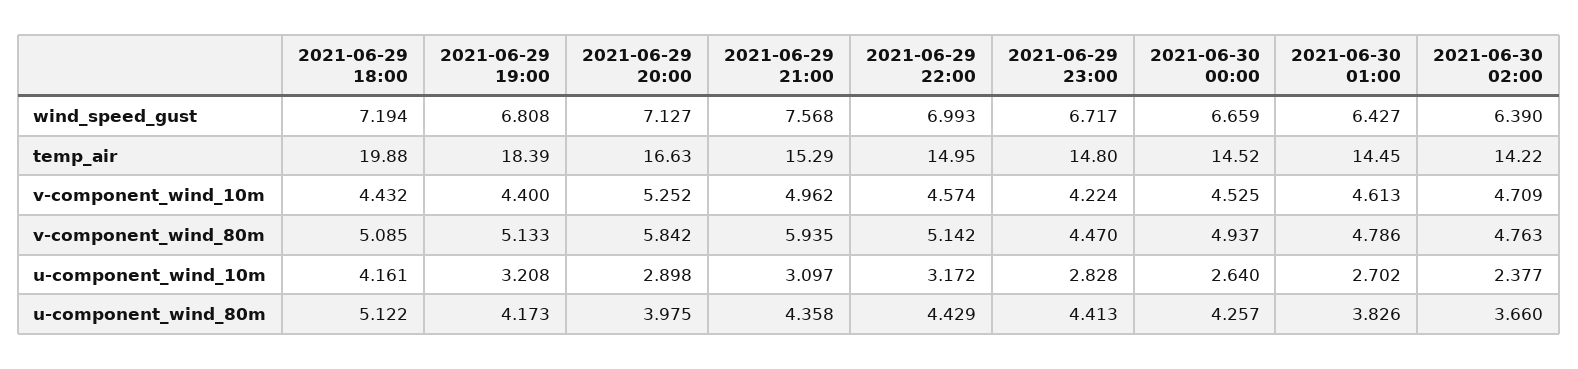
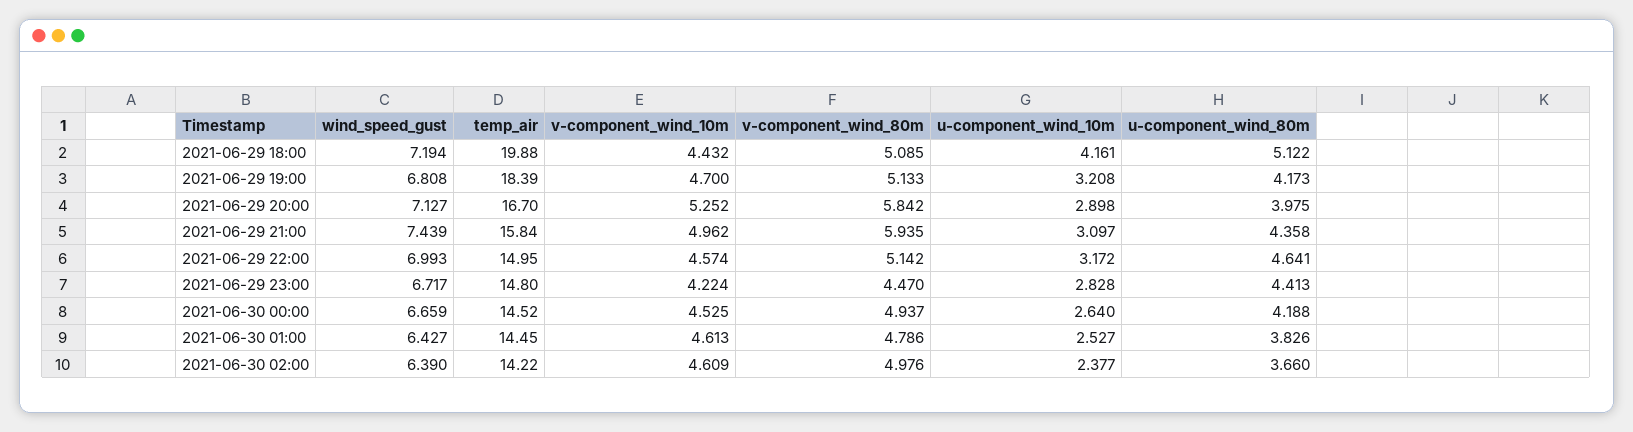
2021-06-29 21:00, wind_speed_gust: 7.568 -> 7.439
2021-06-29 20:00, temp_air: 16.63 -> 16.7
2021-06-29 21:00, temp_air: 15.29 -> 15.84
2021-06-29 19:00, v-component_wind_10m: 4.4 -> 4.7
2021-06-30 02:00, v-component_wind_10m: 4.709 -> 4.609
2021-06-30 02:00, v-component_wind_80m: 4.763 -> 4.976
2021-06-30 01:00, u-component_wind_10m: 2.702 -> 2.527
2021-06-29 22:00, u-component_wind_80m: 4.429 -> 4.641
2021-06-30 00:00, u-component_wind_80m: 4.257 -> 4.188

